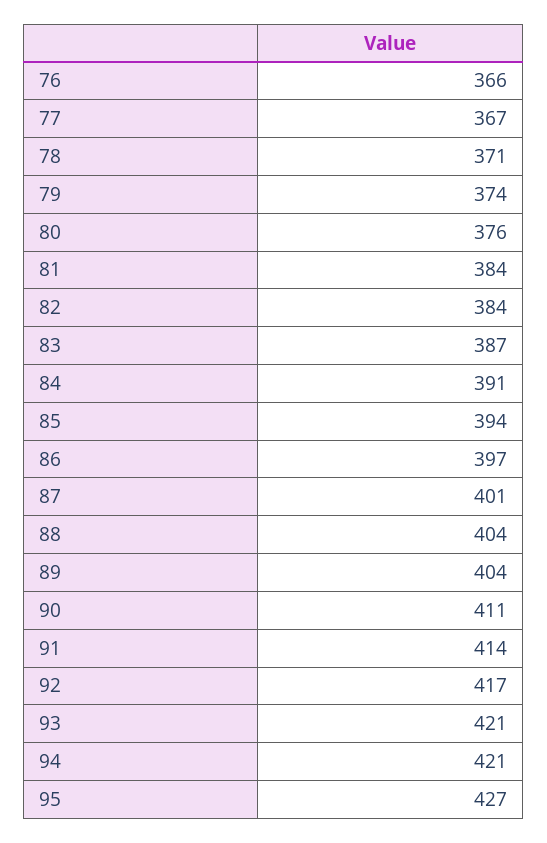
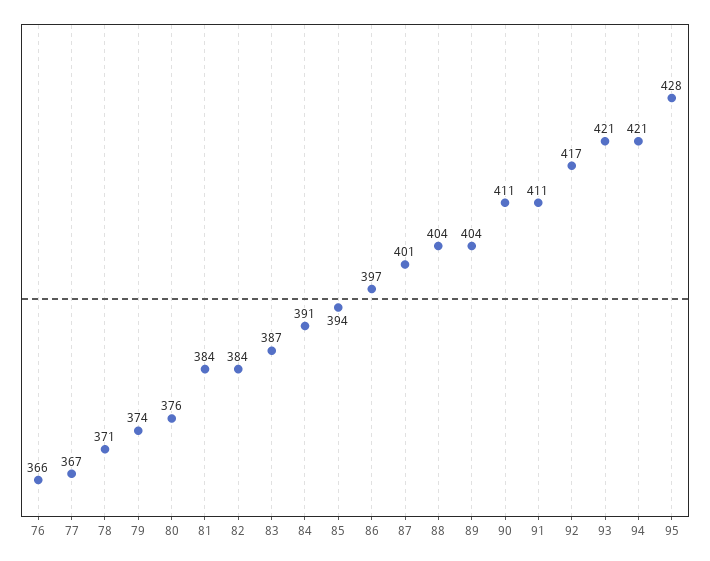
91: 414 -> 411
95: 427 -> 428

